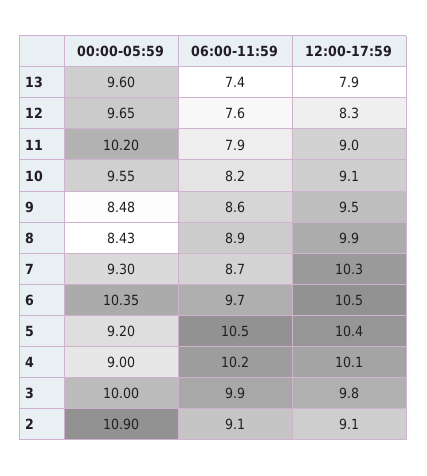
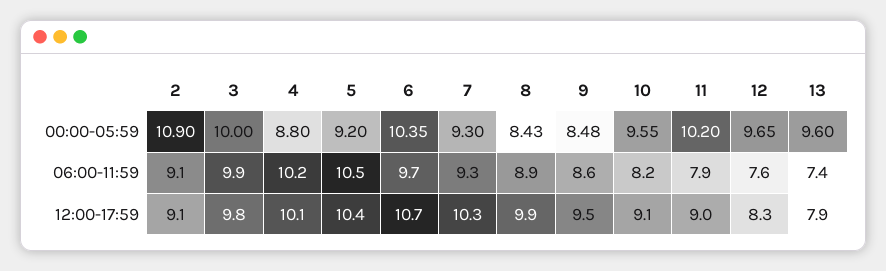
06:00-11:59, 7: 8.7 -> 9.3
12:00-17:59, 6: 10.5 -> 10.7
00:00-05:59, 4: 9 -> 8.8

